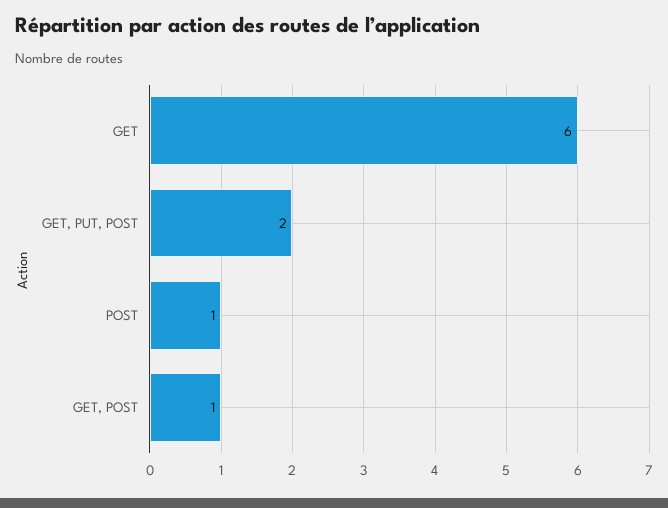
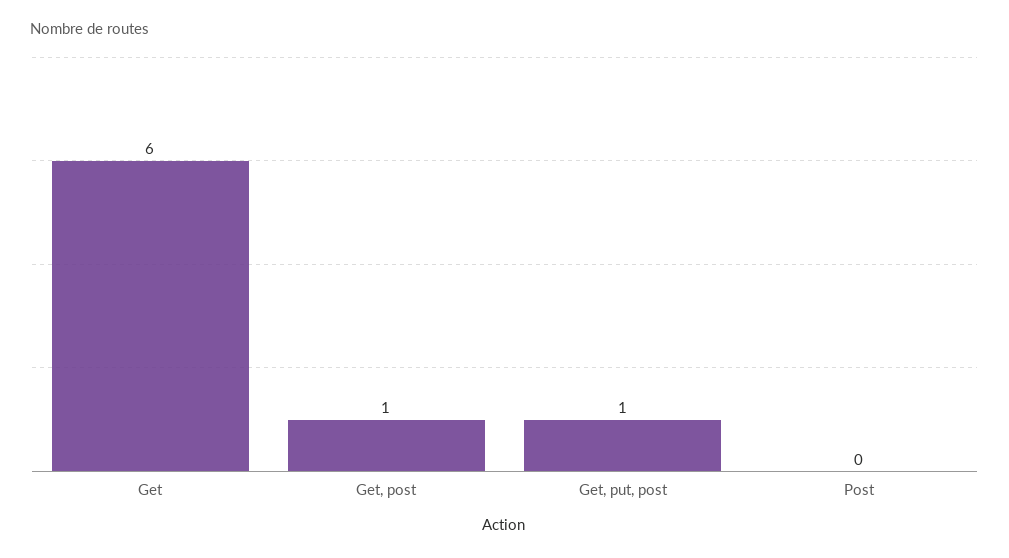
GET, PUT, POST: 2 -> 1
POST: 1 -> 0

